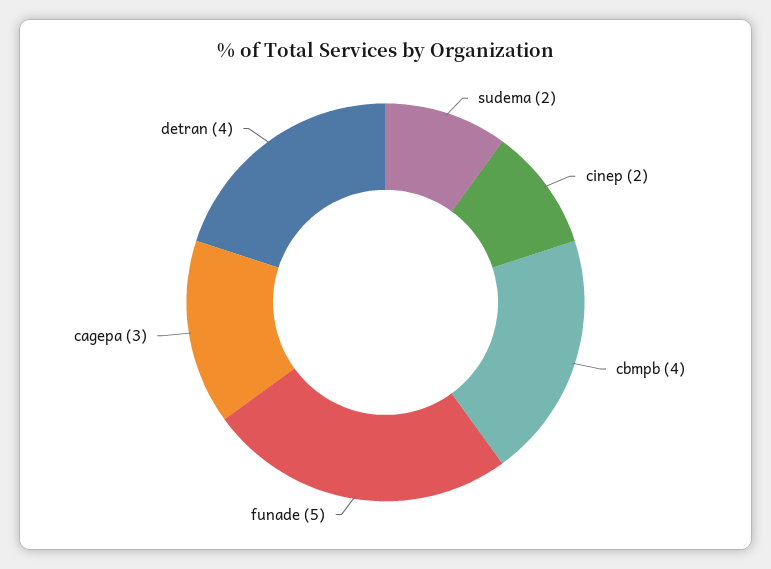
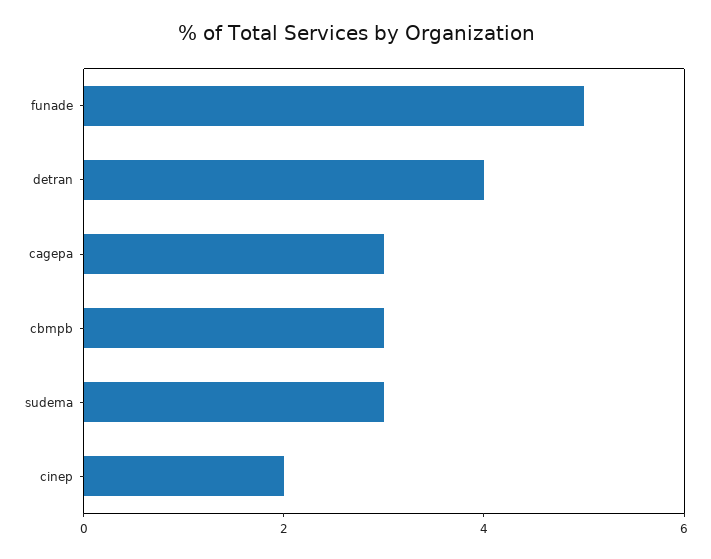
sudema: 2 -> 3
cbmpb: 4 -> 3

